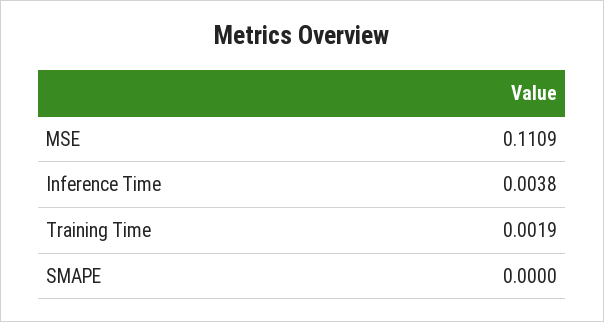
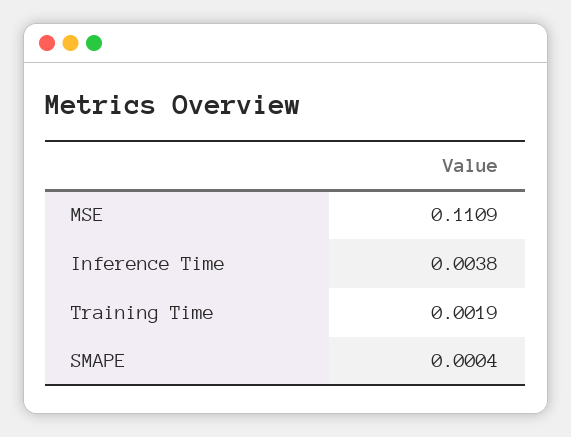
SMAPE: 0 -> 0.0004

